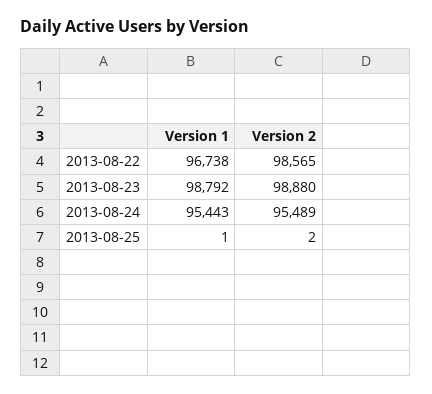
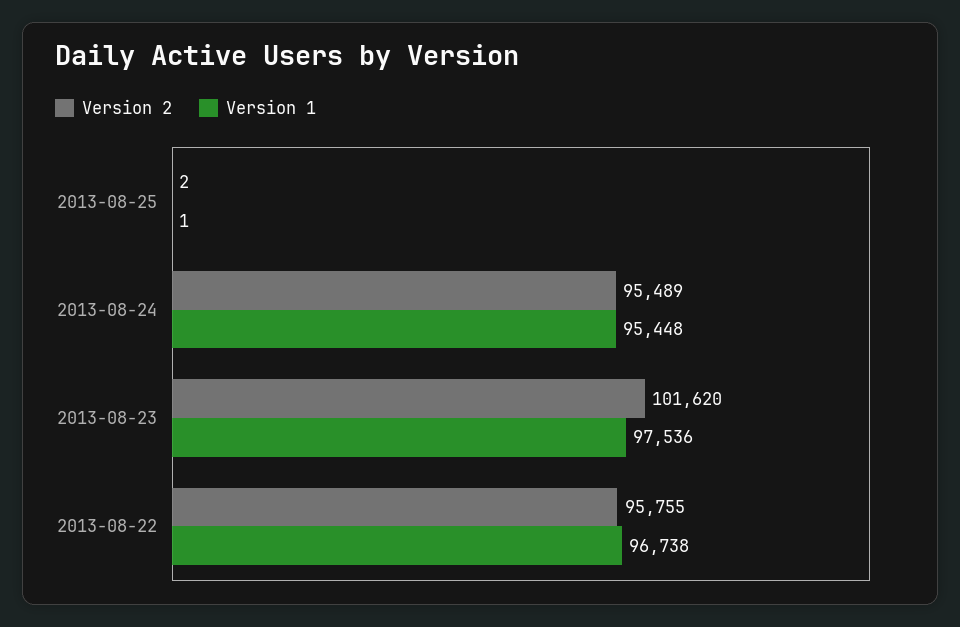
Version 2, 2013-08-22: 98565 -> 95755
Version 1, 2013-08-23: 98792 -> 97536
Version 2, 2013-08-23: 98880 -> 101620
Version 1, 2013-08-24: 95443 -> 95448

